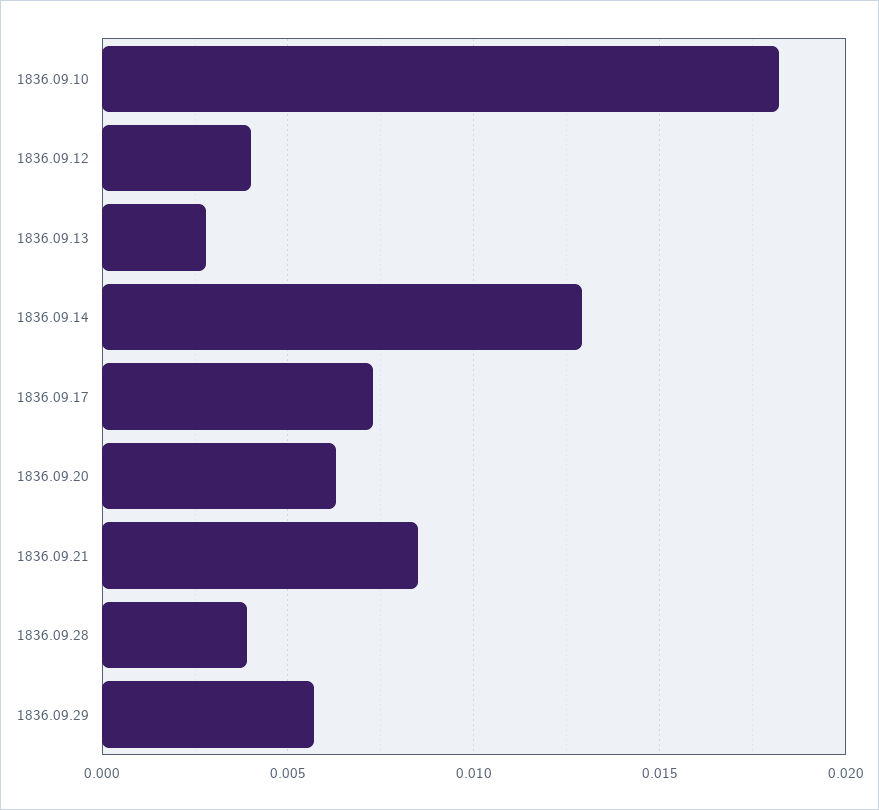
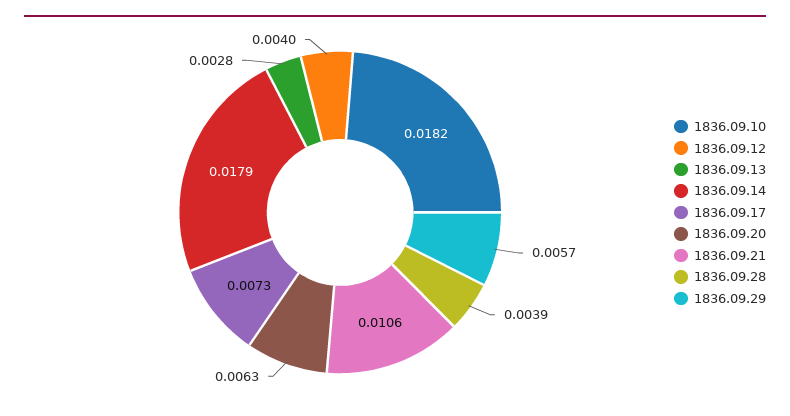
1836.09.14: 0.013 -> 0.0179
1836.09.21: 0.0085 -> 0.0106

